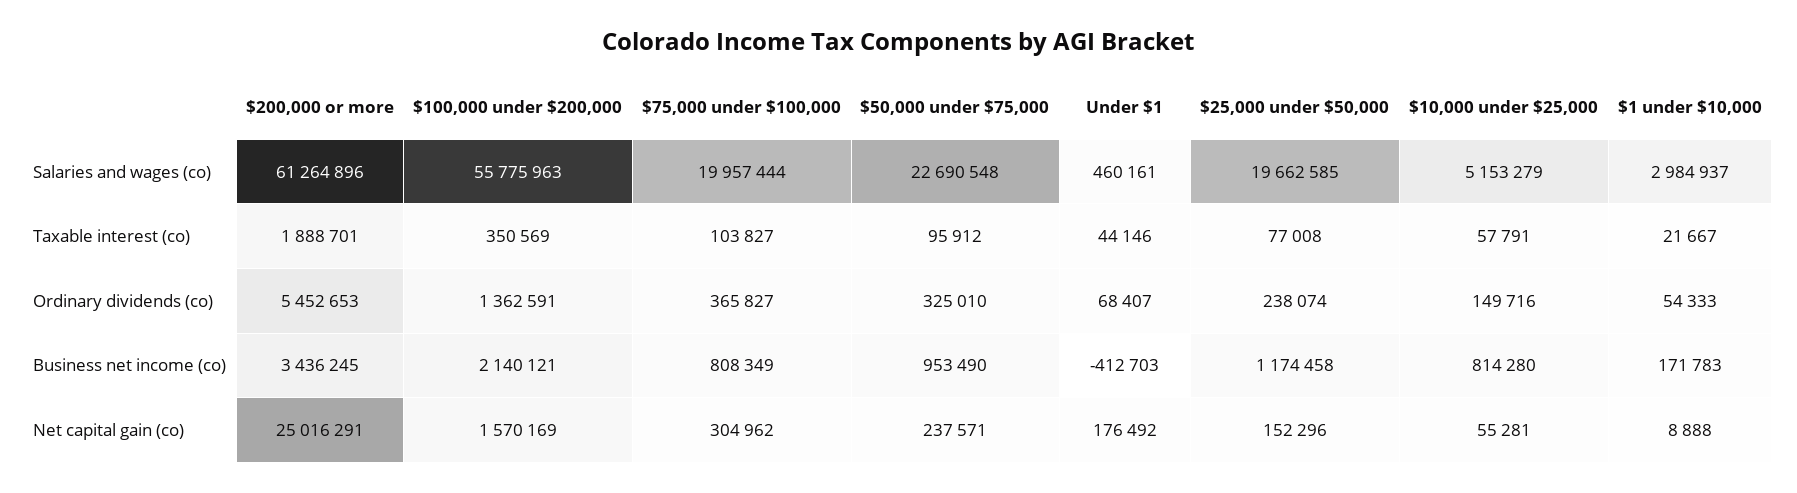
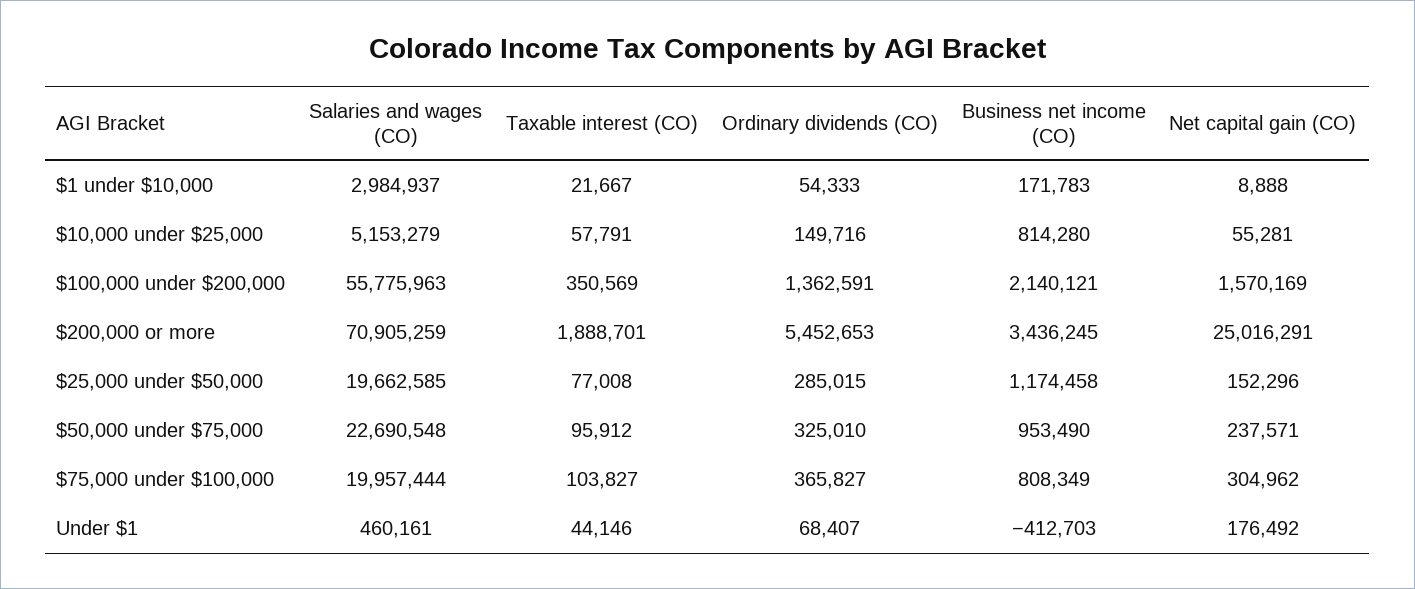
$200,000 or more, Salaries and wages (co): 61264896 -> 70905259
$25,000 under $50,000, Ordinary dividends (co): 238074 -> 285015

